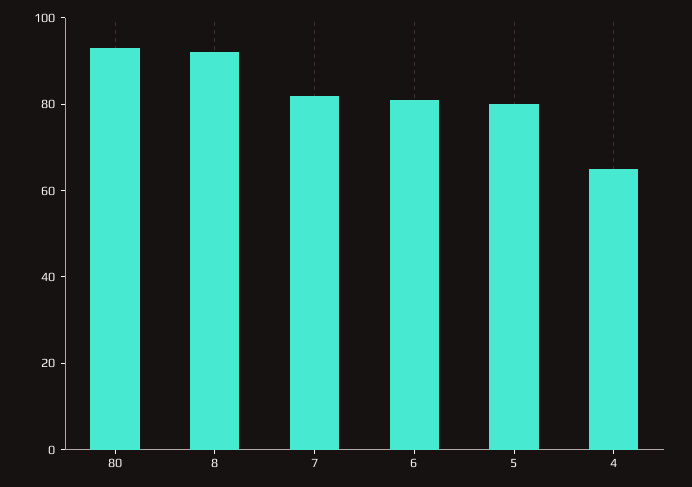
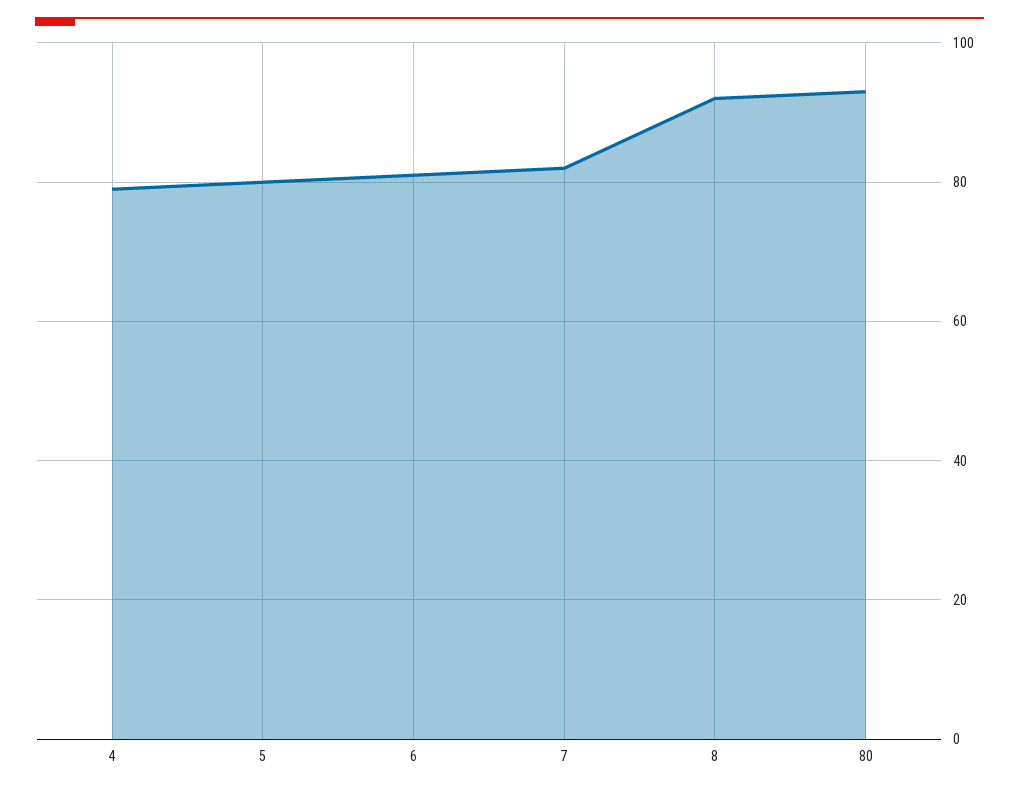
4: 65 -> 80

